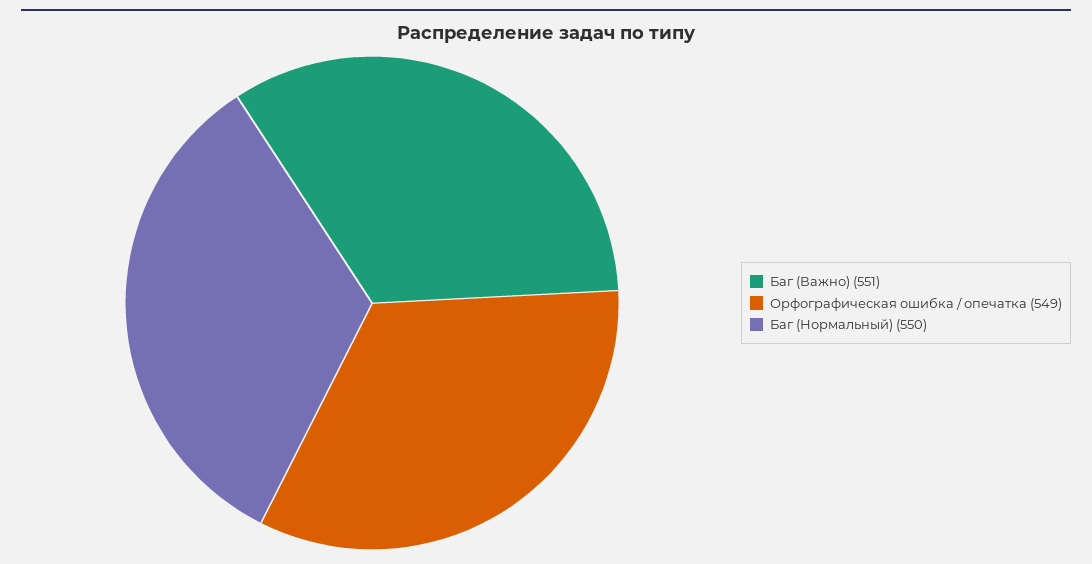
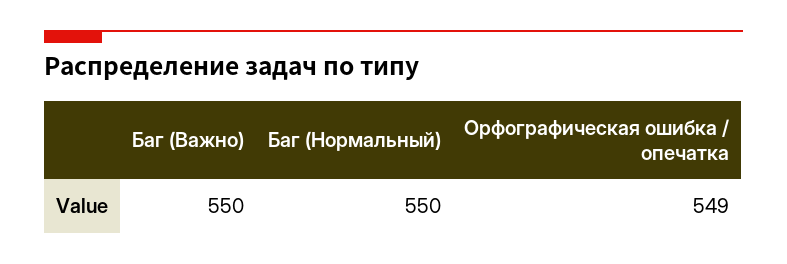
Баг (Важно): 551 -> 550

